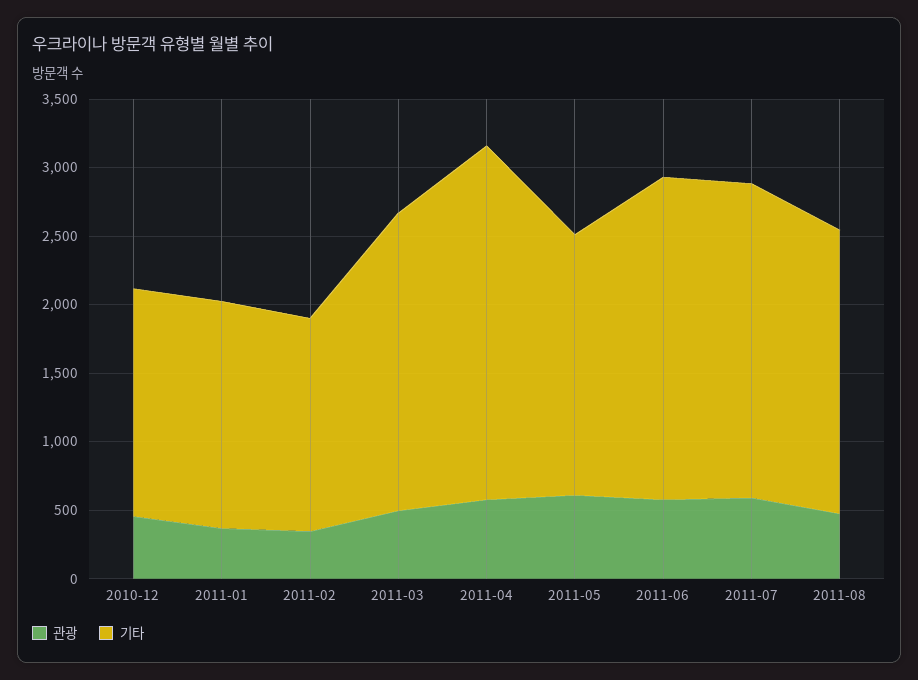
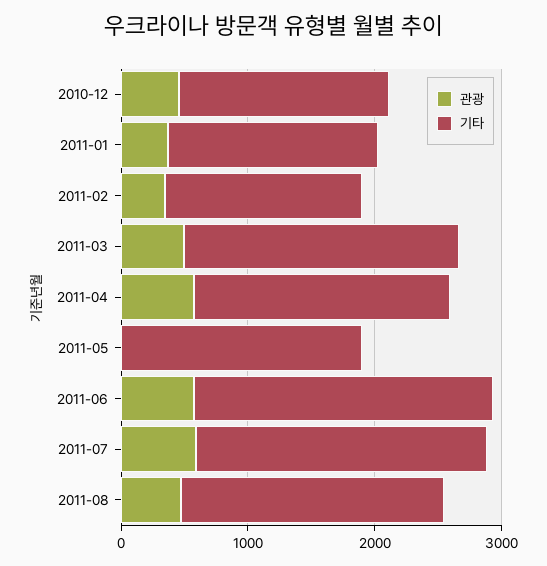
기타, 2011-04: 2600 -> 2000
관광, 2011-05: 600 -> 0

